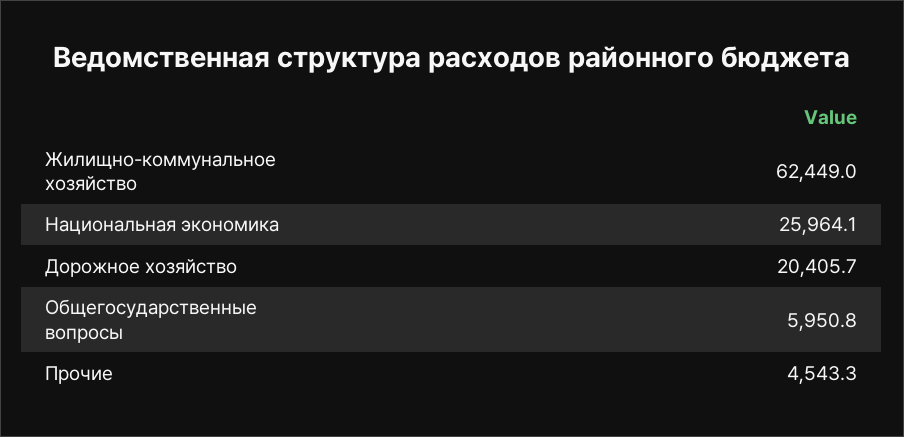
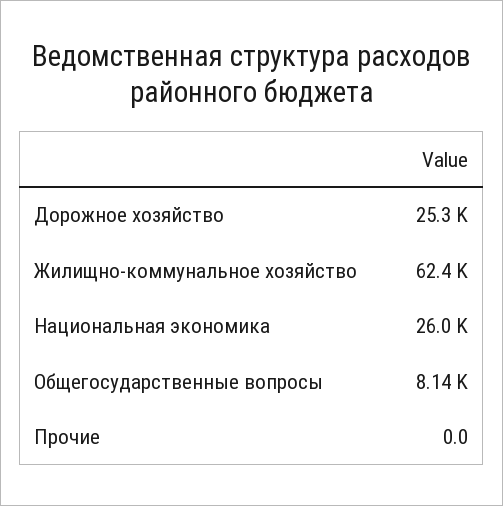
Дорожное хозяйство: 20405.7 -> 25300
Общегосударственные вопросы: 5950.8 -> 8140
Прочие: 4543.3 -> 0

